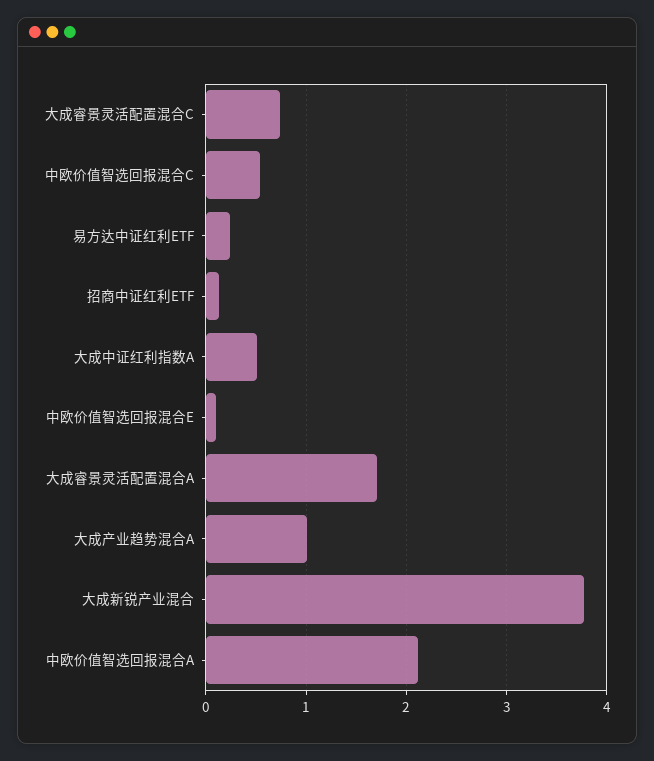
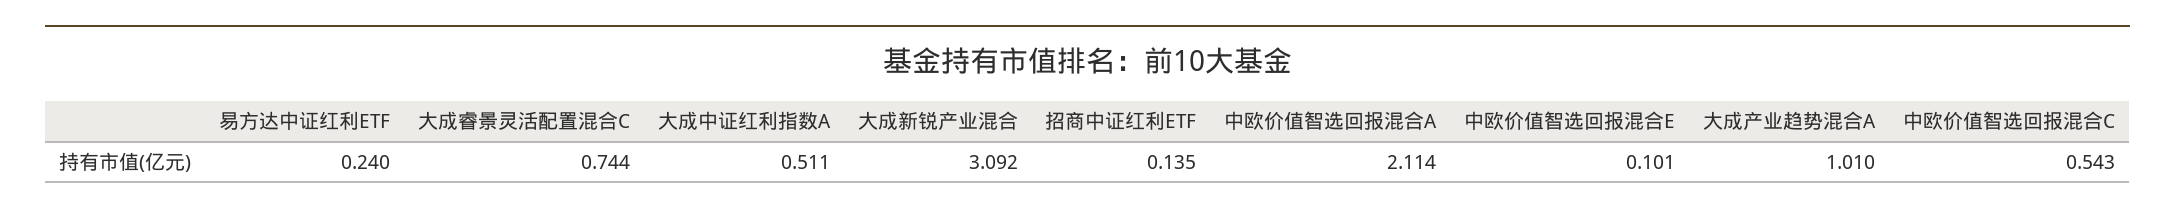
大成睿景灵活配置混合A: 1.7 -> none
大成新锐产业混合: 3.8 -> 3.092

